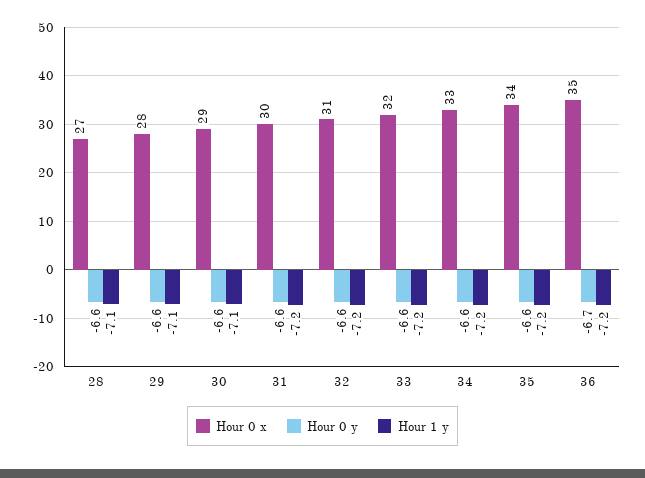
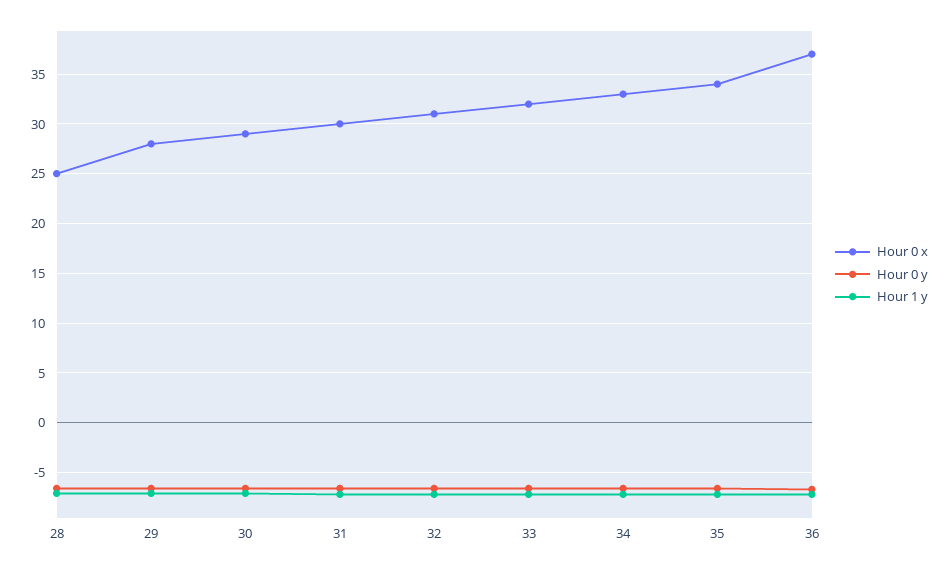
Hour 0 x, 28: 27 -> 25
Hour 0 x, 36: 35 -> 37

